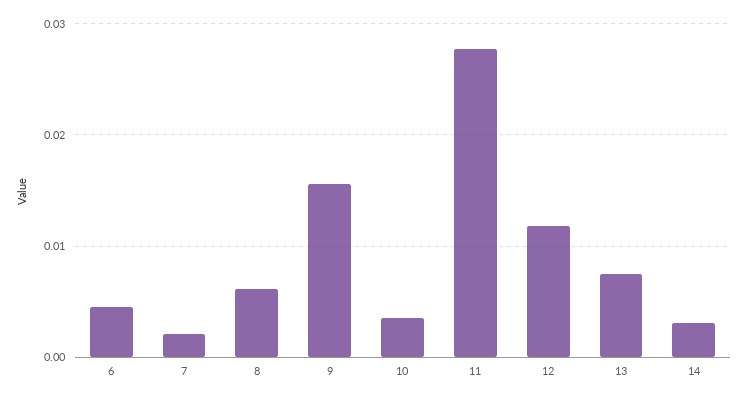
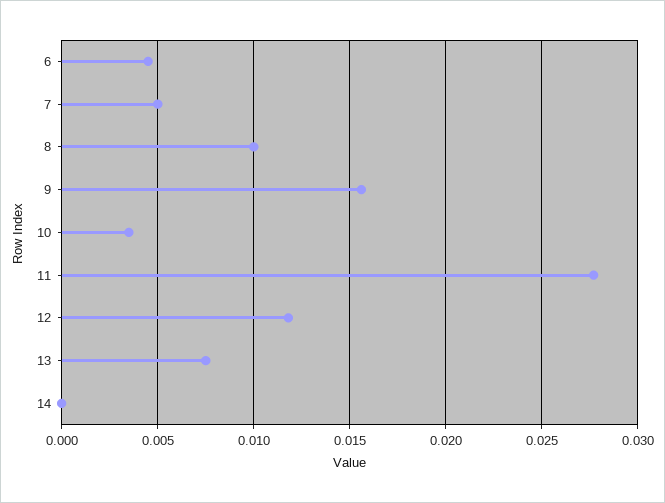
7: 0.002 -> 0.005
8: 0.006 -> 0.01
14: 0.003 -> 0

